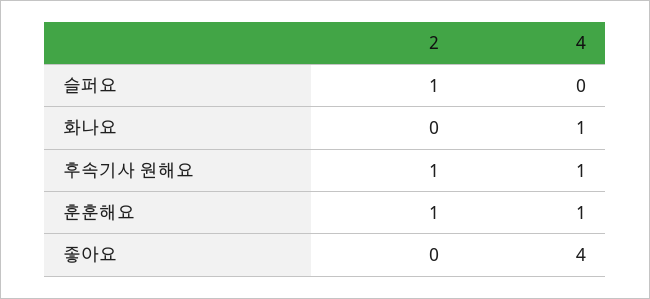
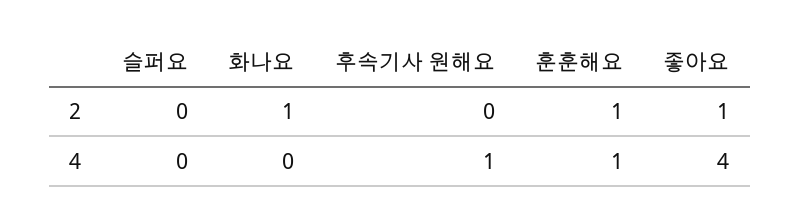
2, 슬퍼요: 1 -> 0
2, 화나요: 0 -> 1
4, 화나요: 1 -> 0
2, 후속기사 원해요: 1 -> 0
2, 좋아요: 0 -> 1

